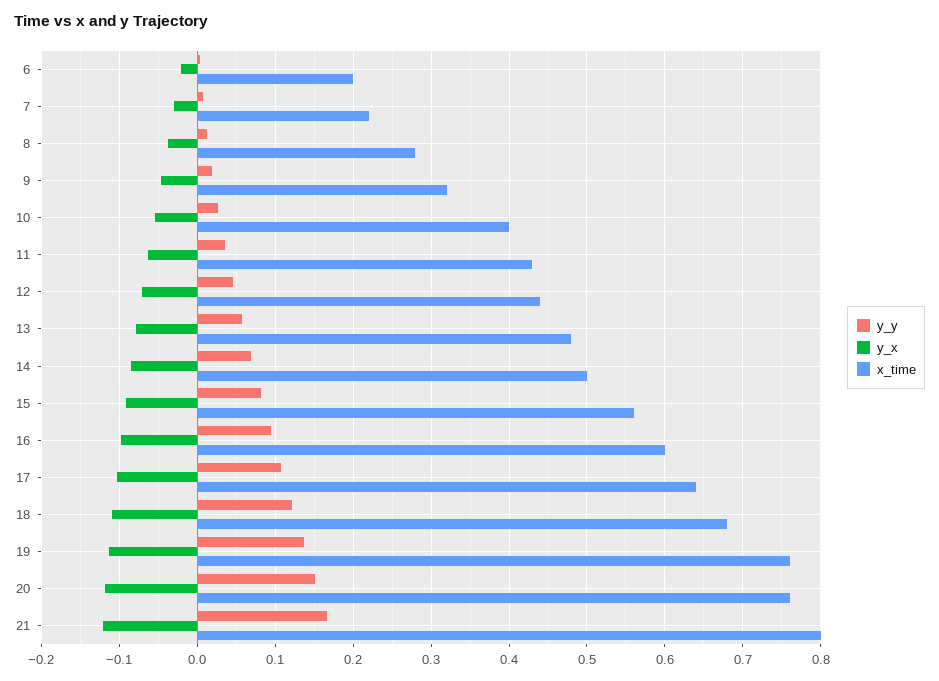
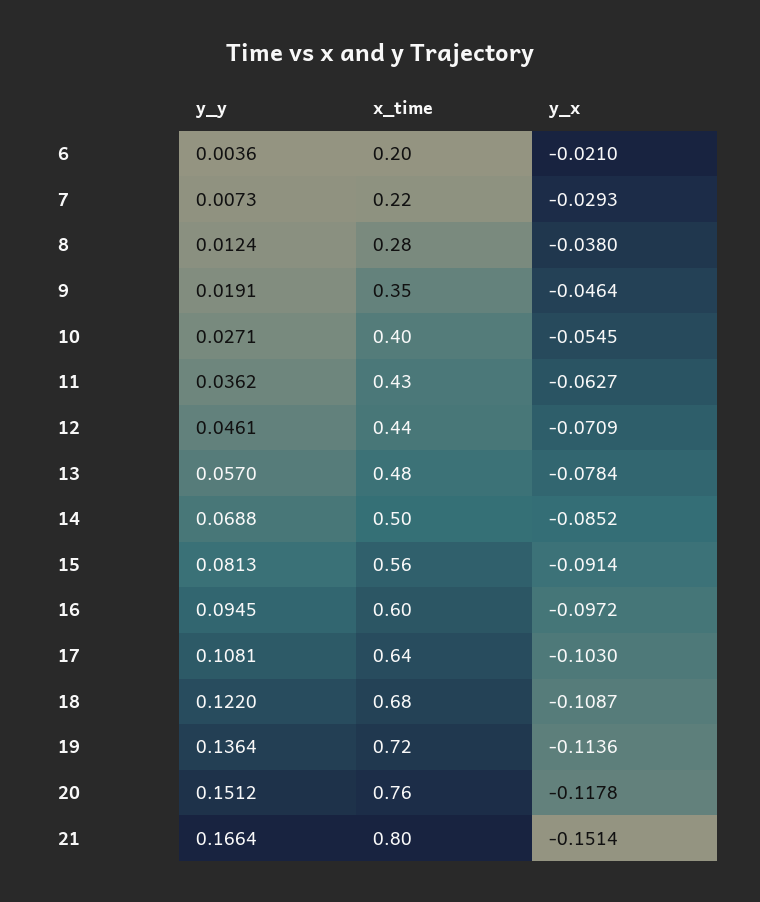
x_time, 9: 0.32 -> 0.35
x_time, 19: 0.76 -> 0.72
y_x, 21: -0.12 -> -0.1514

